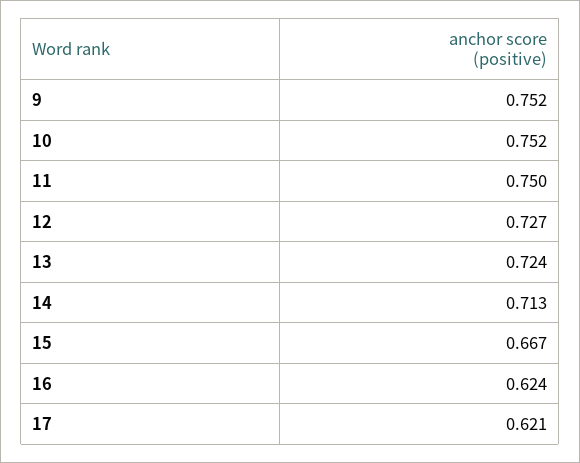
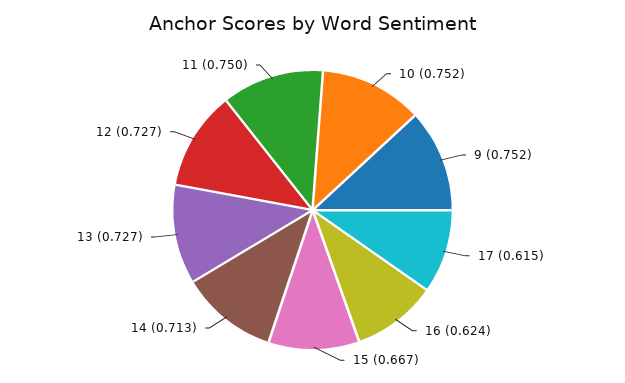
13: 0.724 -> 0.727
17: 0.621 -> 0.615

